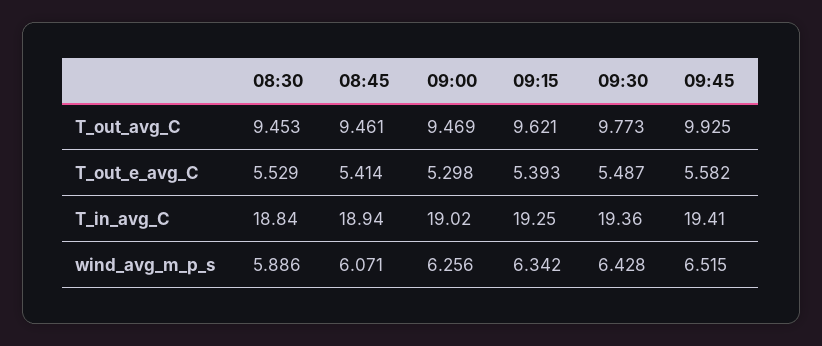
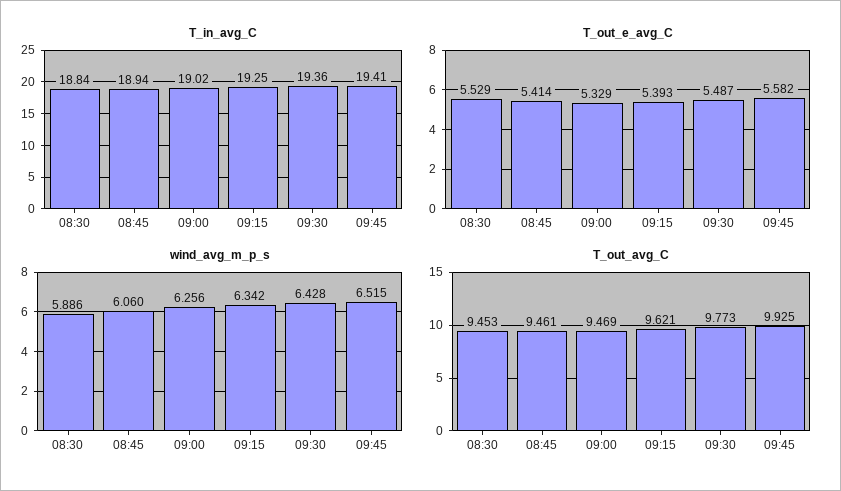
T_out_e_avg_C, 09:00: 5.298 -> 5.329
wind_avg_m_p_s, 08:45: 6.071 -> 6.06

